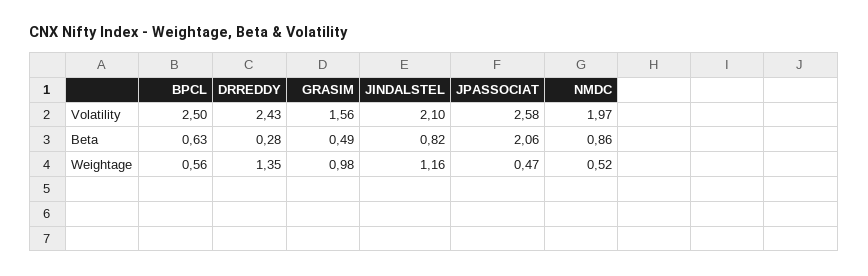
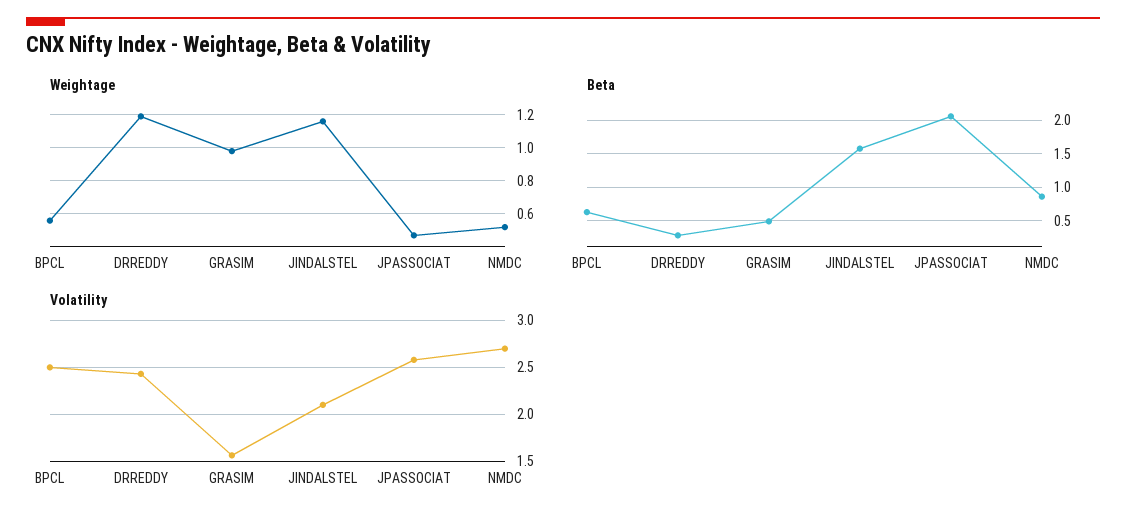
Volatility, NMDC: 1.97 -> 2.7
Beta, JINDALSTEL: 0.82 -> 1.6
Weightage, DRREDDY: 1.35 -> 1.2

